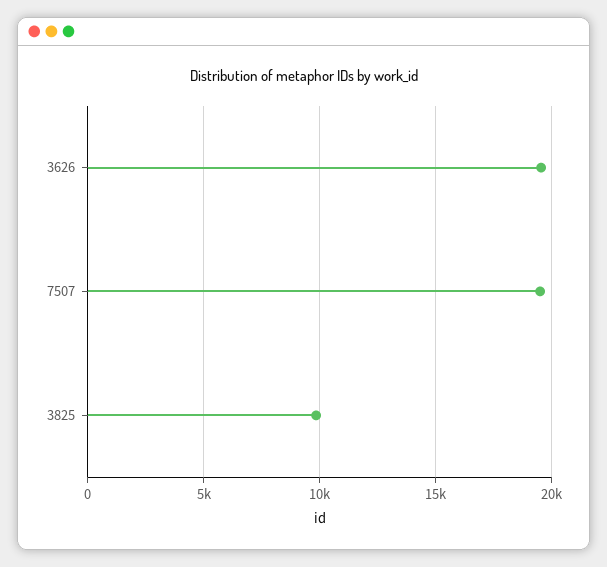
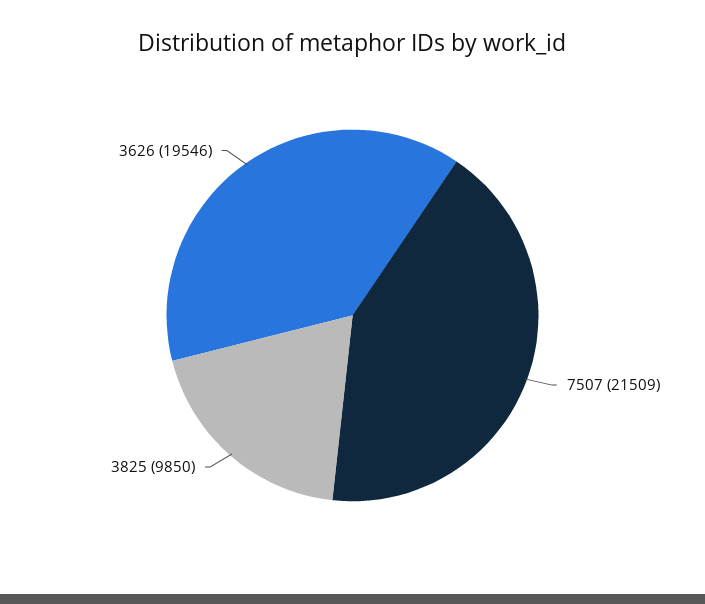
7507: 19500 -> 21509

